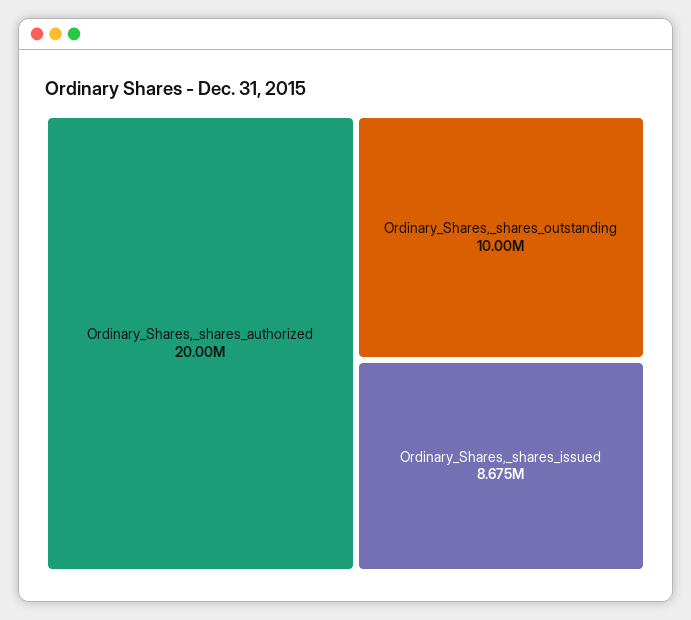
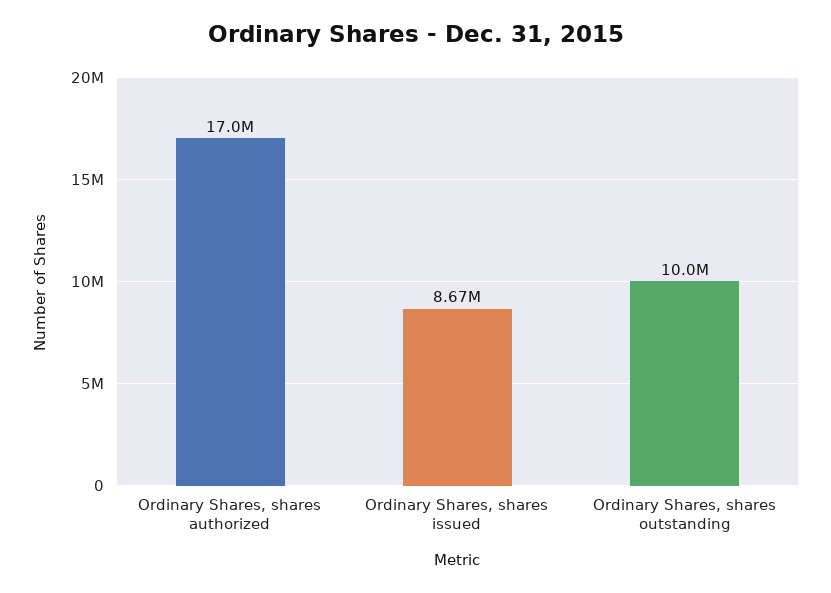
Ordinary_Shares,_shares_authorized: 20000000 -> 17000000

